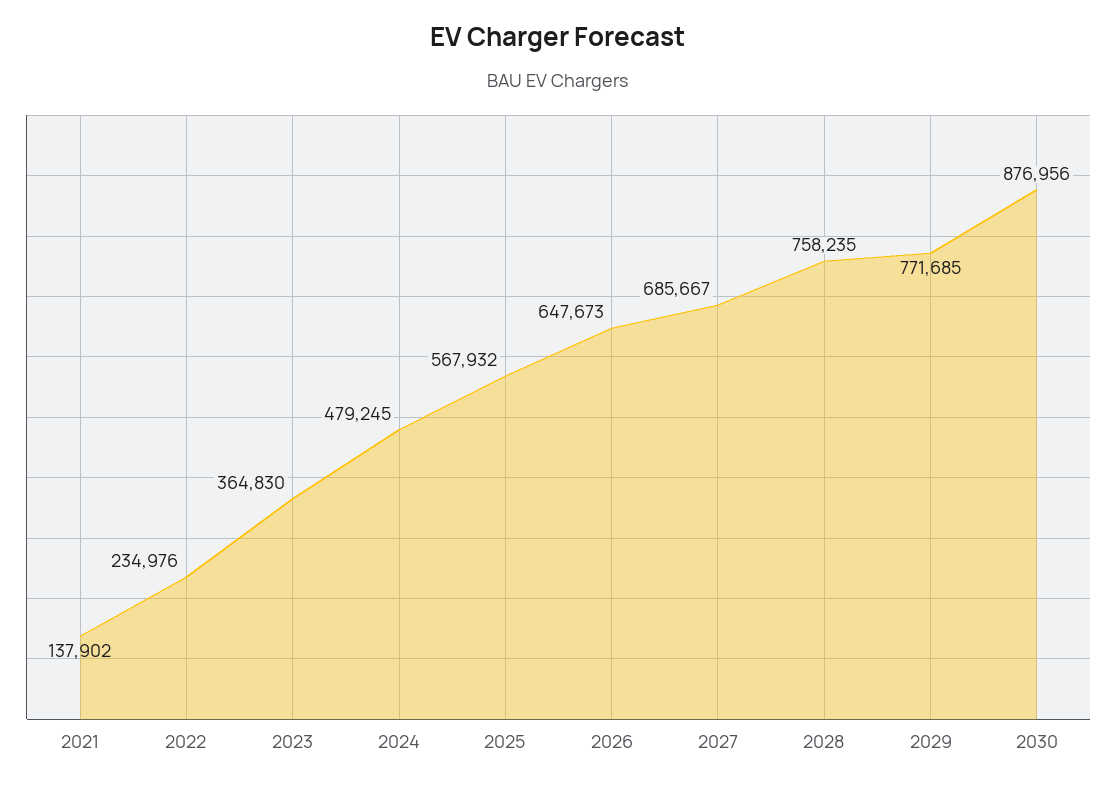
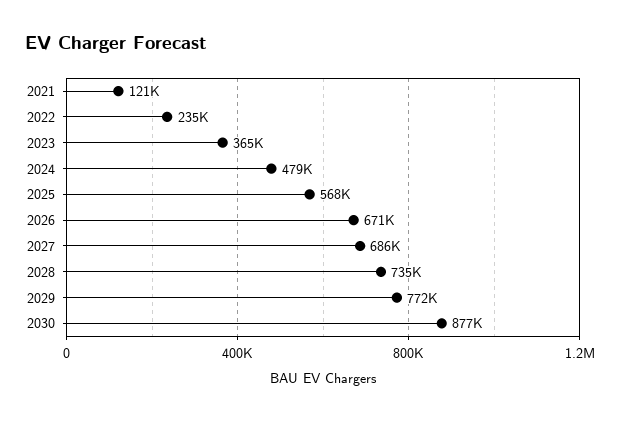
2021: 137902 -> 121000
2026: 647673 -> 671000
2028: 758235 -> 735000

